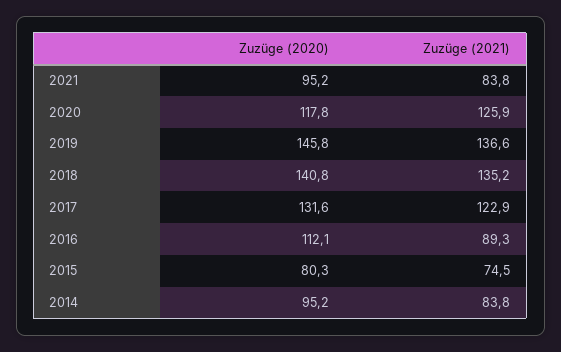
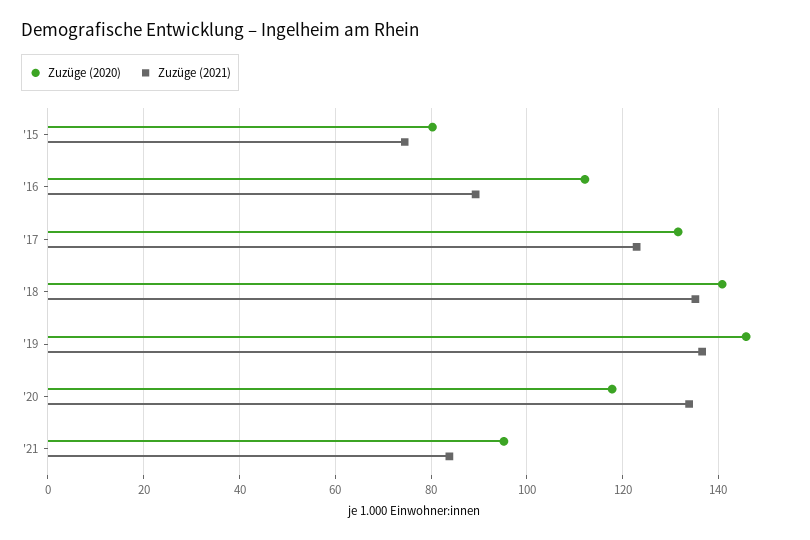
Zuzüge (2021), 2020: 125.9 -> 134
Zuzüge (2020), 2014: 95.2 -> none
Zuzüge (2021), 2014: 83.8 -> none

